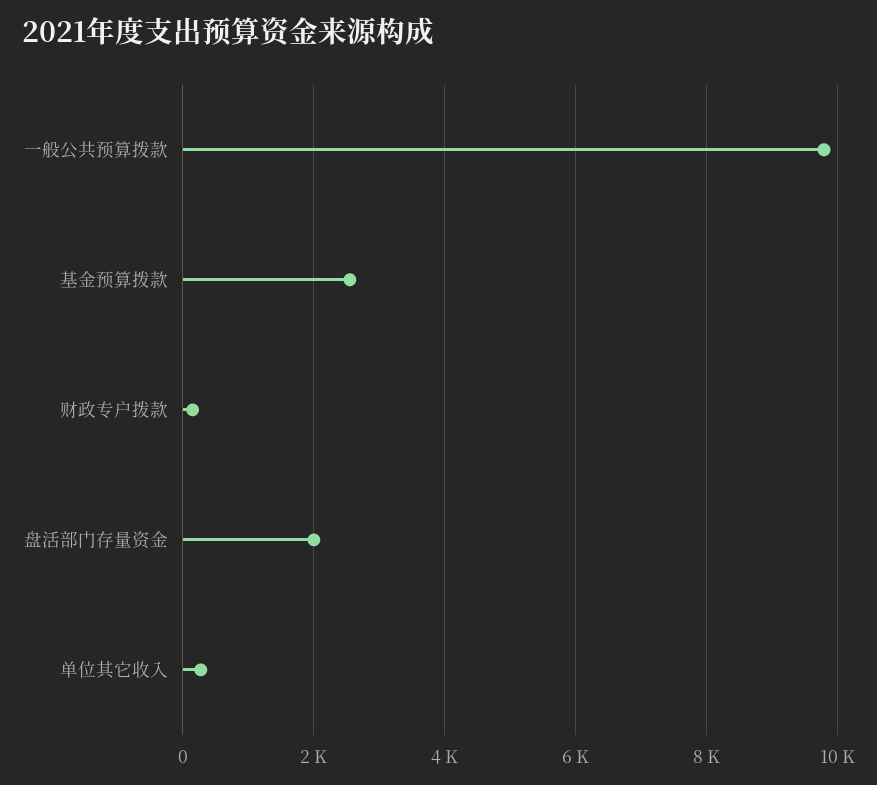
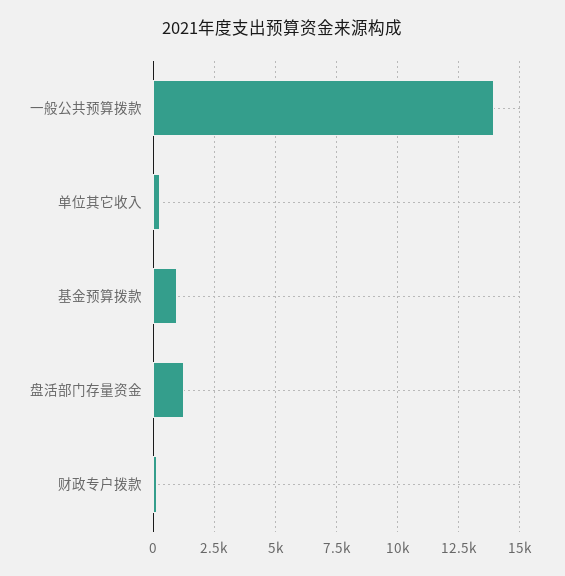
一般公共预算拨款: 9800 -> 14000
基金预算拨款: 2600 -> 1000
盘活部门存量资金: 2000 -> 1250

